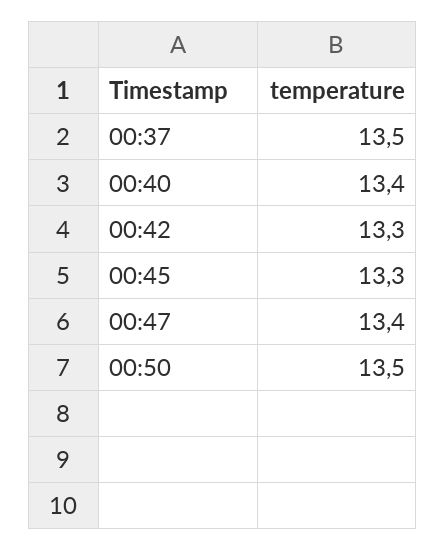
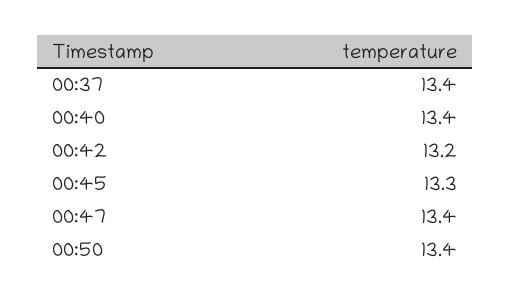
00:37: 13.5 -> 13.4
00:42: 13.3 -> 13.2
00:50: 13.5 -> 13.4

